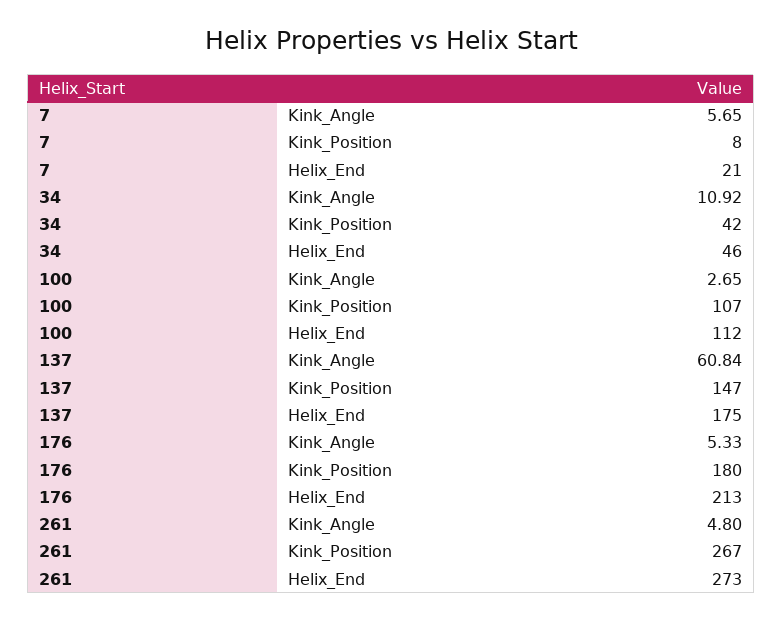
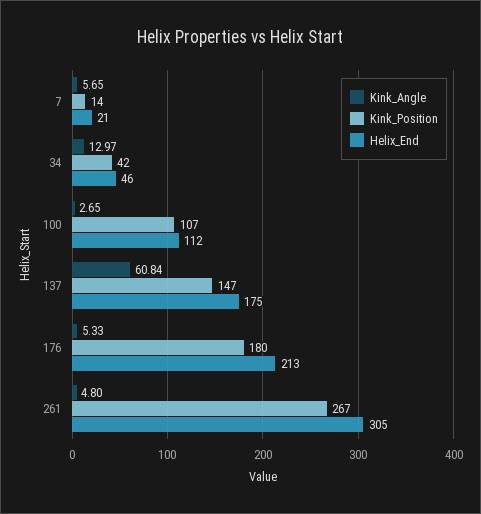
Kink_Position, 7: 8 -> 14
Kink_Angle, 34: 10.92 -> 12.97
Helix_End, 261: 273 -> 305

